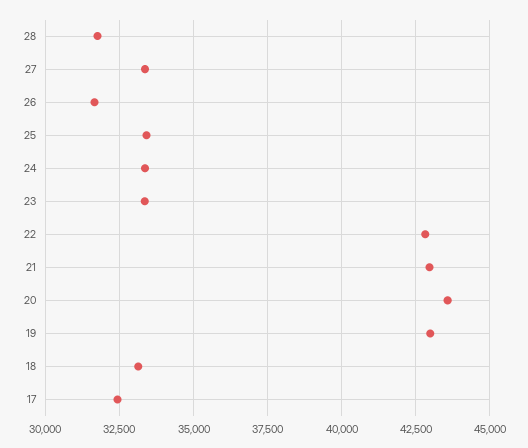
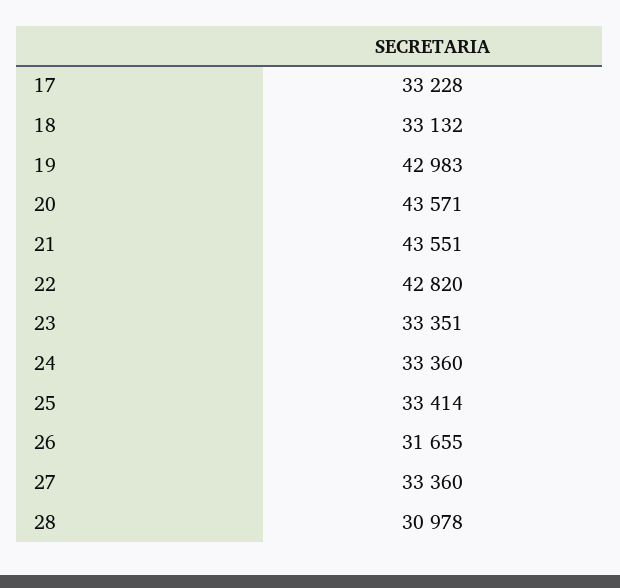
28: 31750 -> 30978
21: 43000 -> 43551
17: 32500 -> 33228

